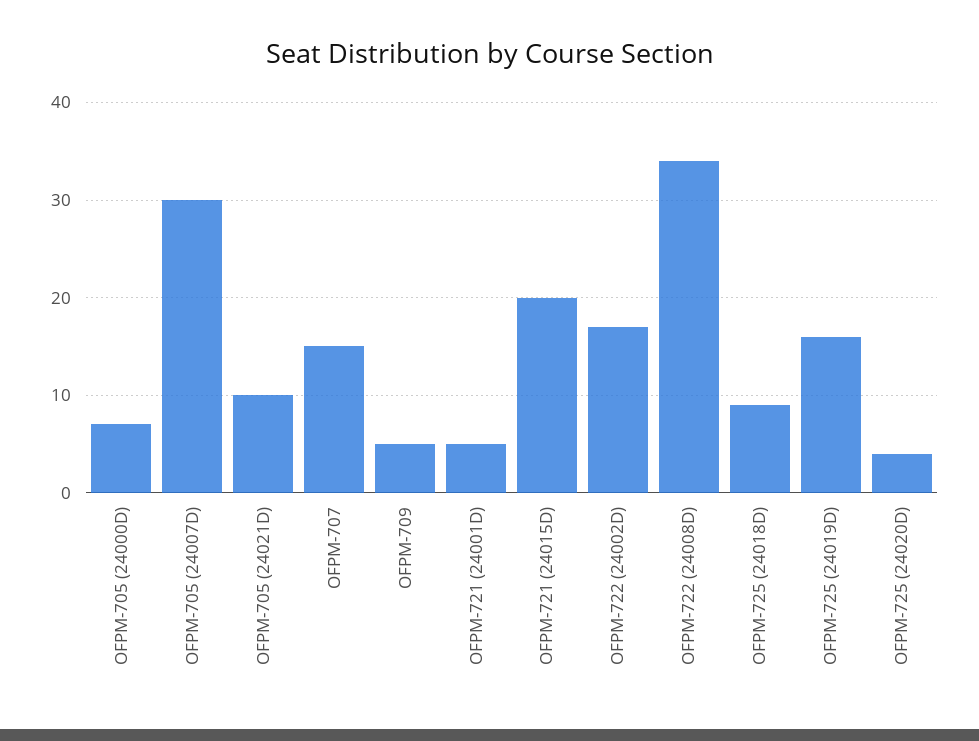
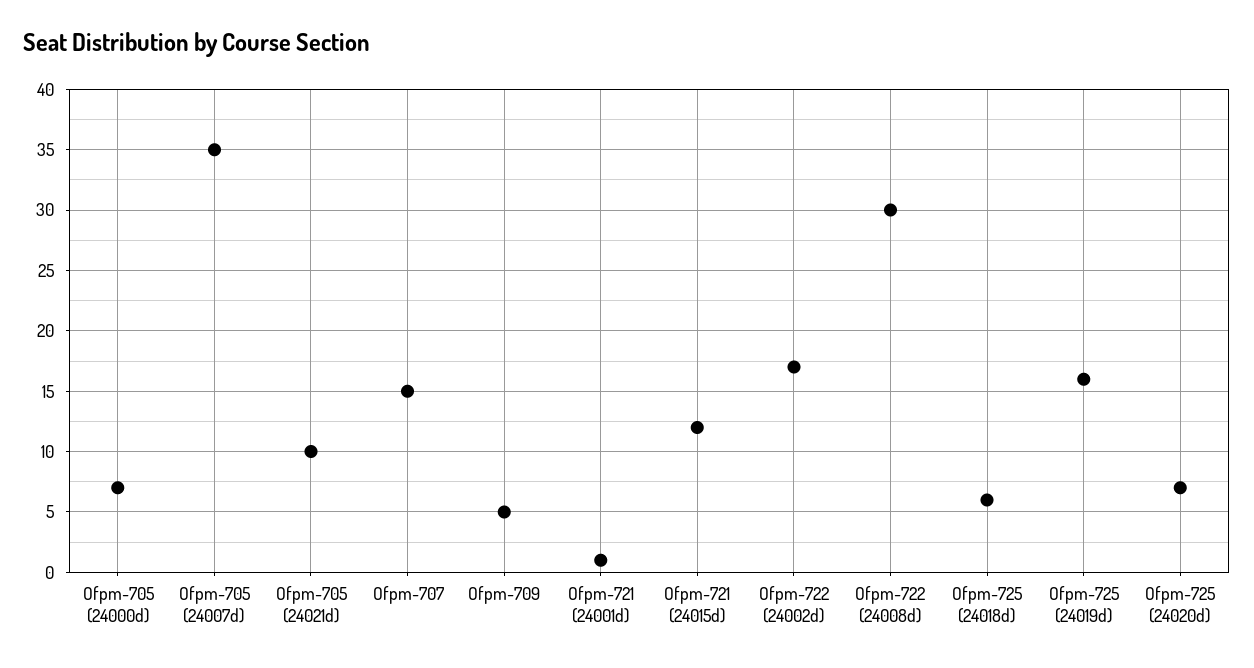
OFPM-705 (24007D): 30 -> 35
OFPM-721 (24001D): 5 -> 1
OFPM-721 (24015D): 20 -> 12
OFPM-722 (24008D): 34 -> 30
OFPM-725 (24018D): 9 -> 6
OFPM-725 (24020D): 4 -> 7

